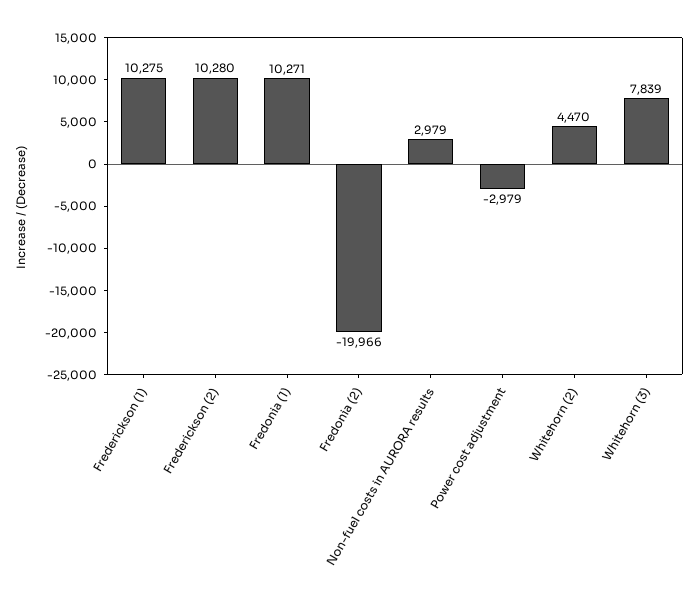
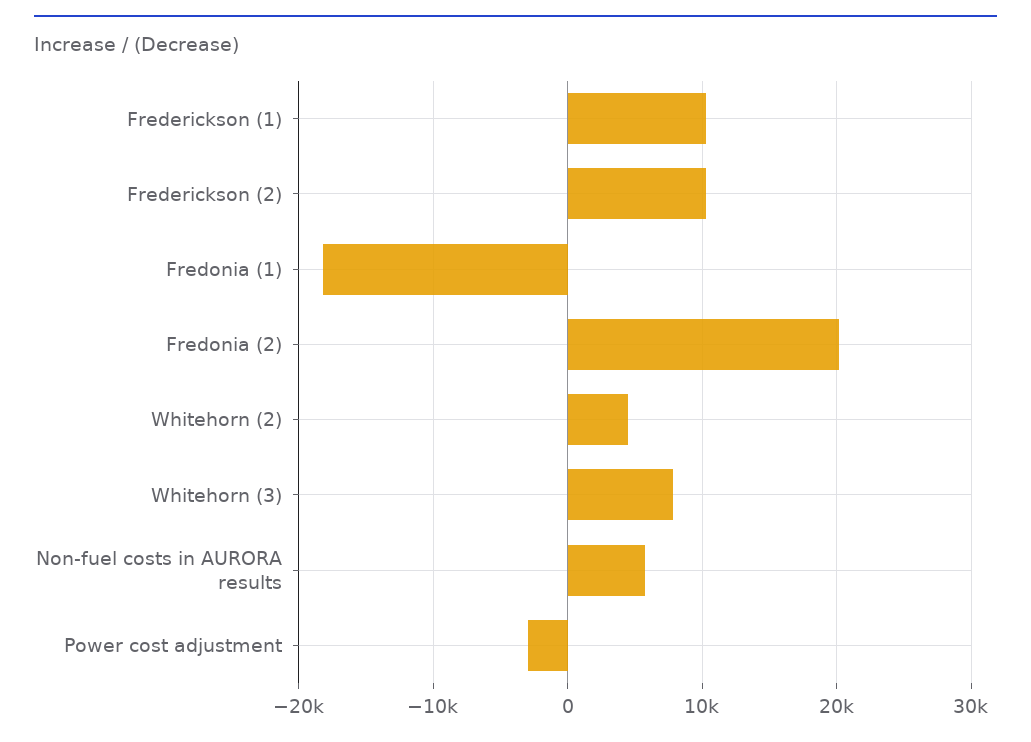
Fredonia (1): 10271 -> -18000
Fredonia (2): -19966 -> 20000
Non-fuel costs in AURORA results: 2979 -> 6000

